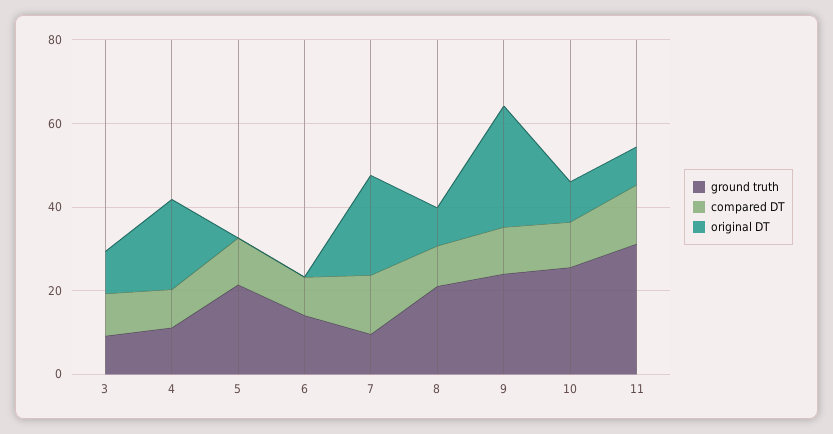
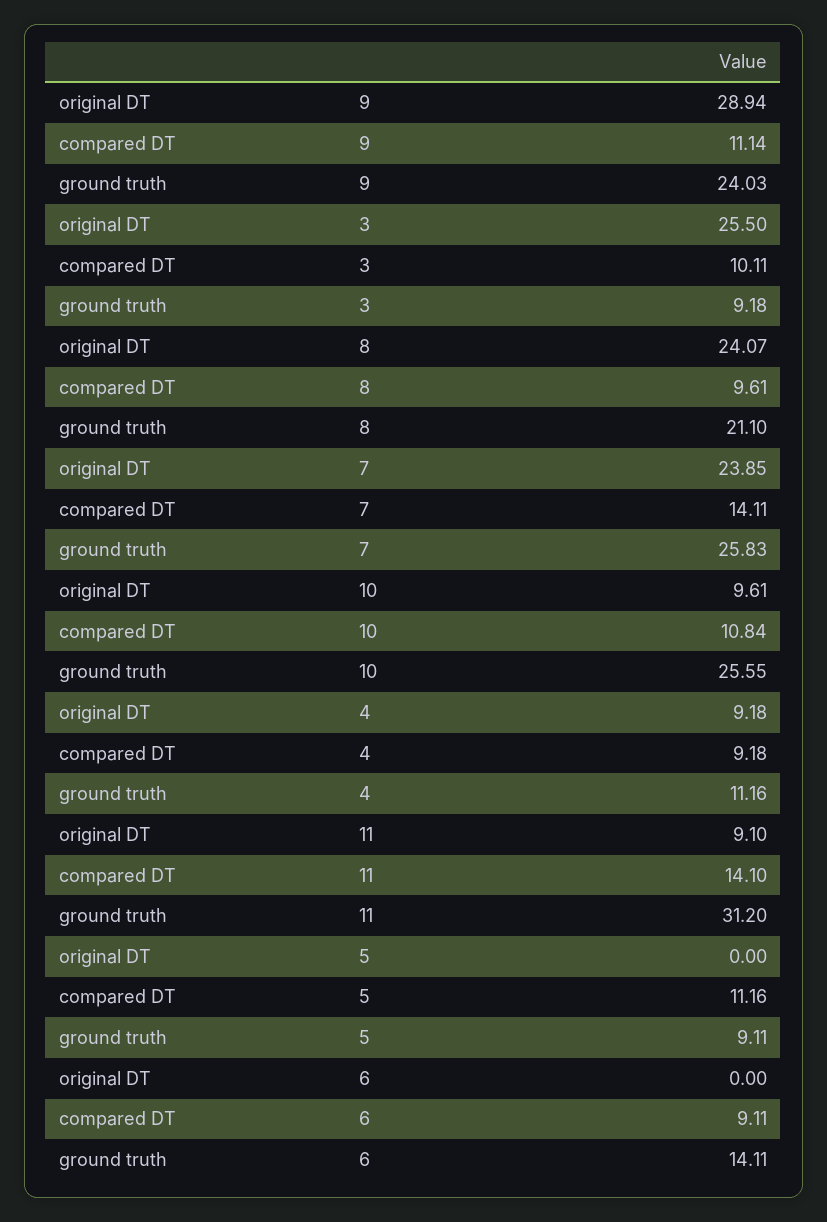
original DT, 3: 10 -> 25.5
original DT, 4: 20 -> 9.18
ground truth, 5: 20 -> 9.11
ground truth, 7: 10 -> 25.83
original DT, 8: 10 -> 24.07

